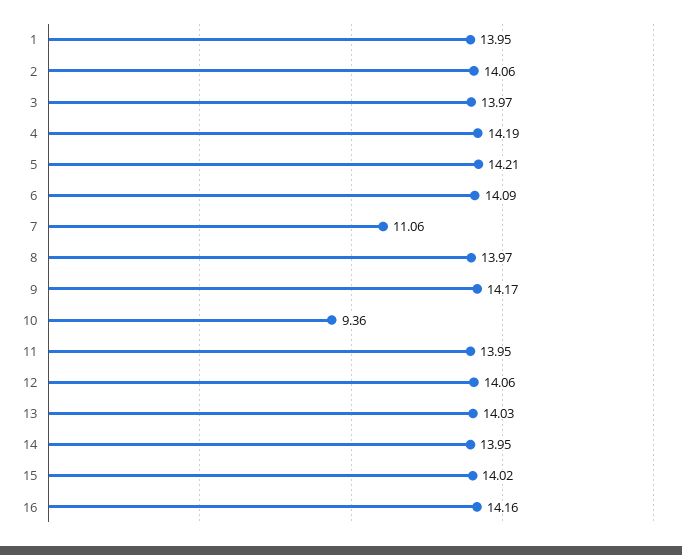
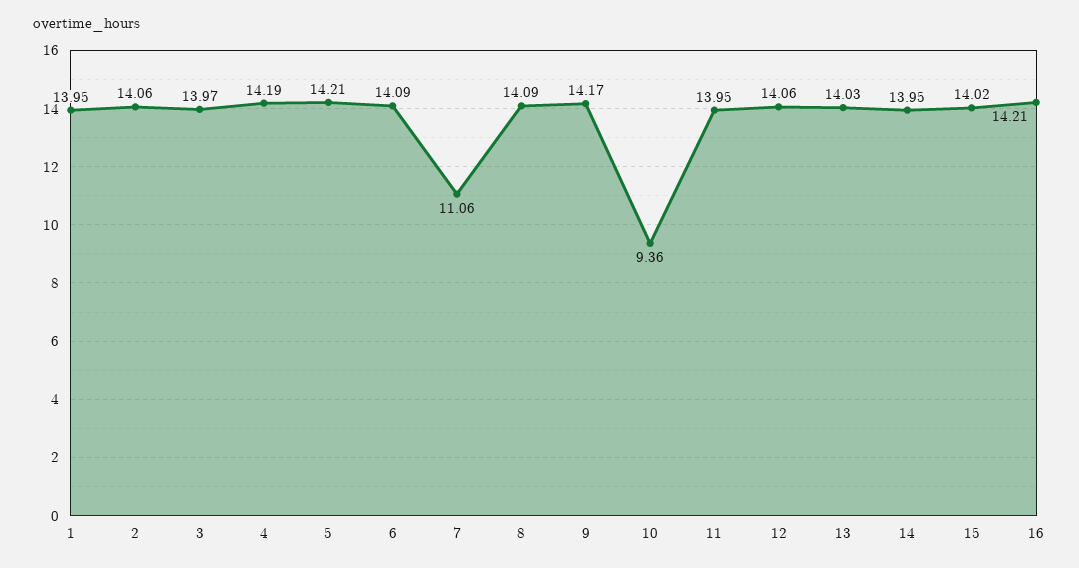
8: 13.97 -> 14.09
16: 14.16 -> 14.21

